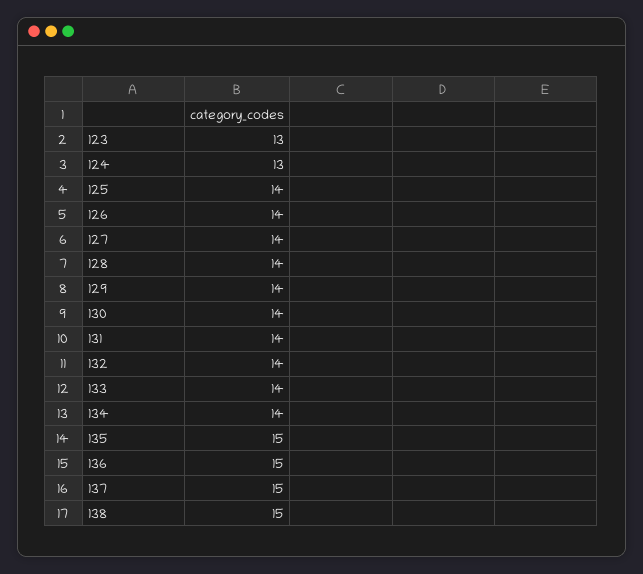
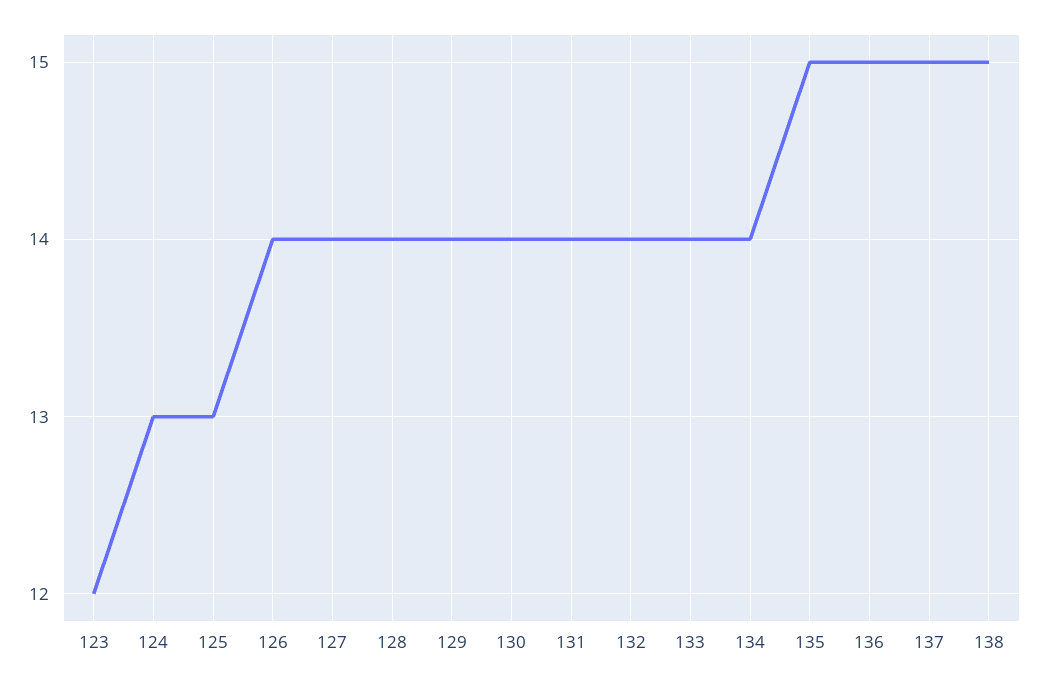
123: 13 -> 12
125: 14 -> 13

